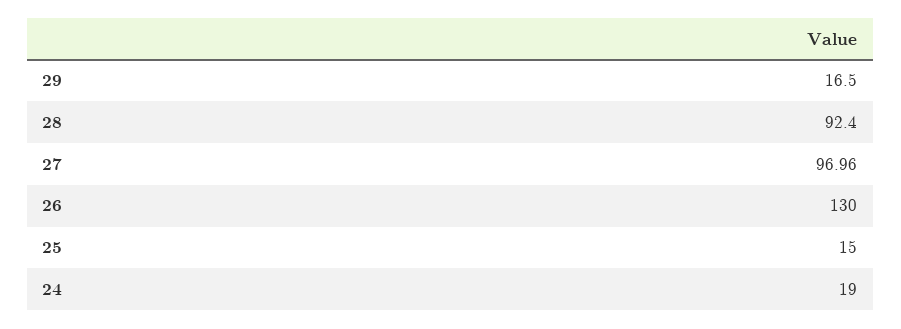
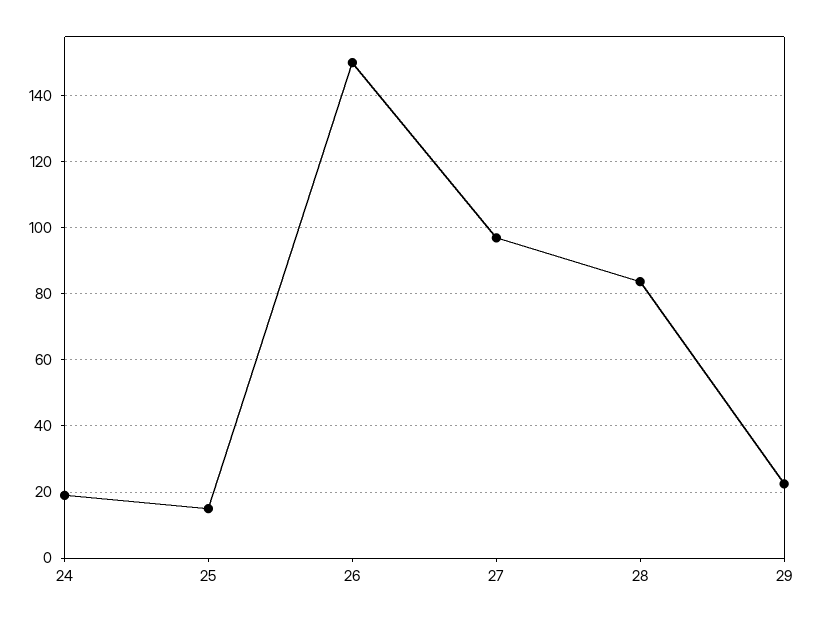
29: 16.5 -> 22
28: 92.4 -> 84
26: 130 -> 150

